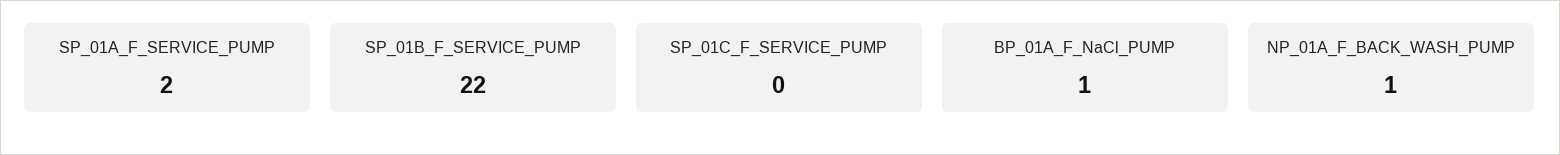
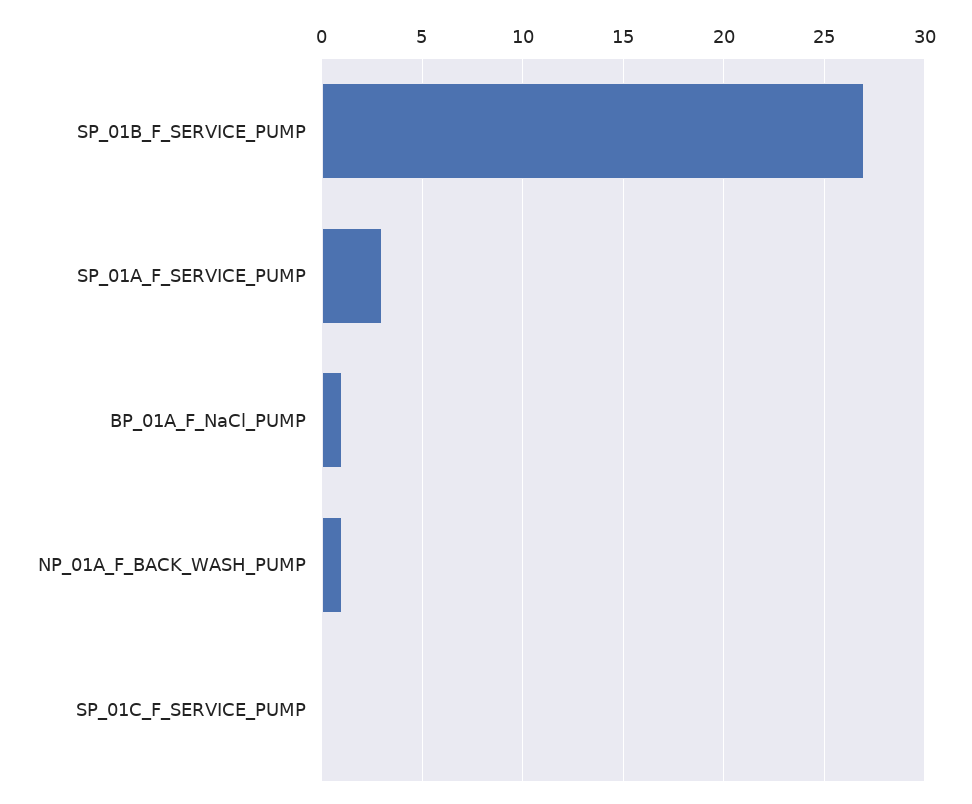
SP_01A_F_SERVICE_PUMP: 2 -> 3
SP_01B_F_SERVICE_PUMP: 22 -> 27

